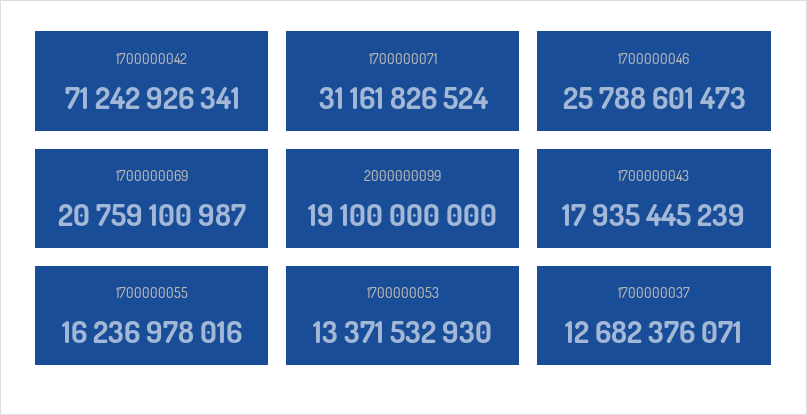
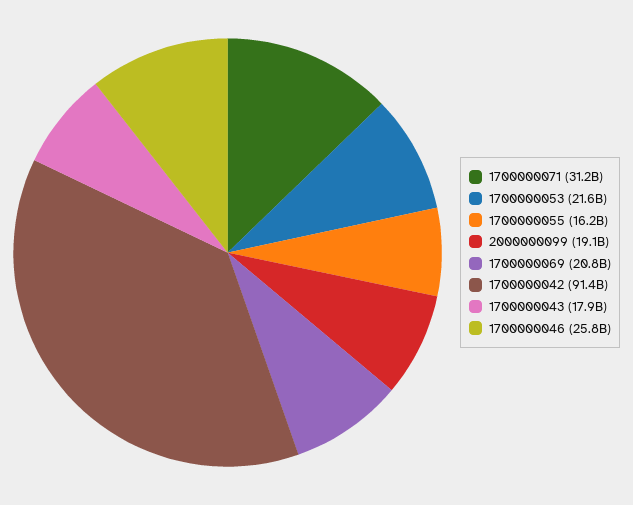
1700000042: 71242926341 -> 91400000000
1700000053: 13371532930 -> 21600000000
1700000037: 12682376071 -> none

